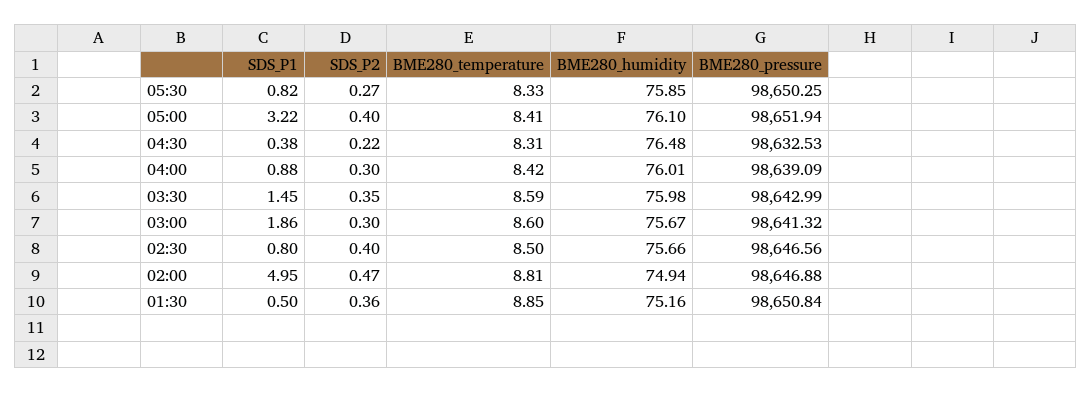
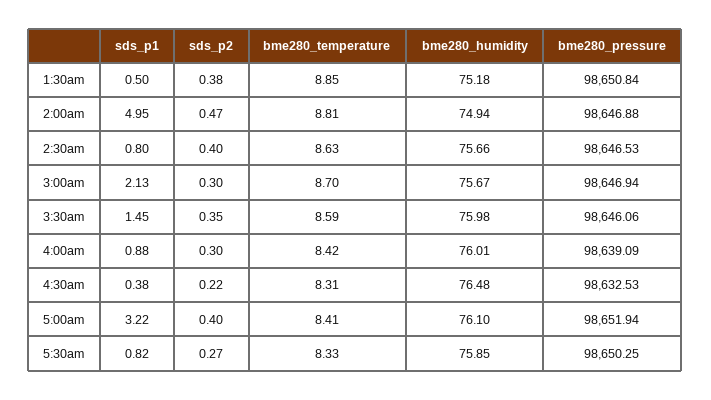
BME280_pressure, 03:30: 98642.99 -> 98646.06
SDS_P1, 03:00: 1.86 -> 2.13
BME280_temperature, 03:00: 8.6 -> 8.7
BME280_pressure, 03:00: 98641.32 -> 98646.94
BME280_temperature, 02:30: 8.5 -> 8.63
BME280_pressure, 02:30: 98646.56 -> 98646.53
SDS_P2, 01:30: 0.36 -> 0.38
BME280_humidity, 01:30: 75.16 -> 75.18

